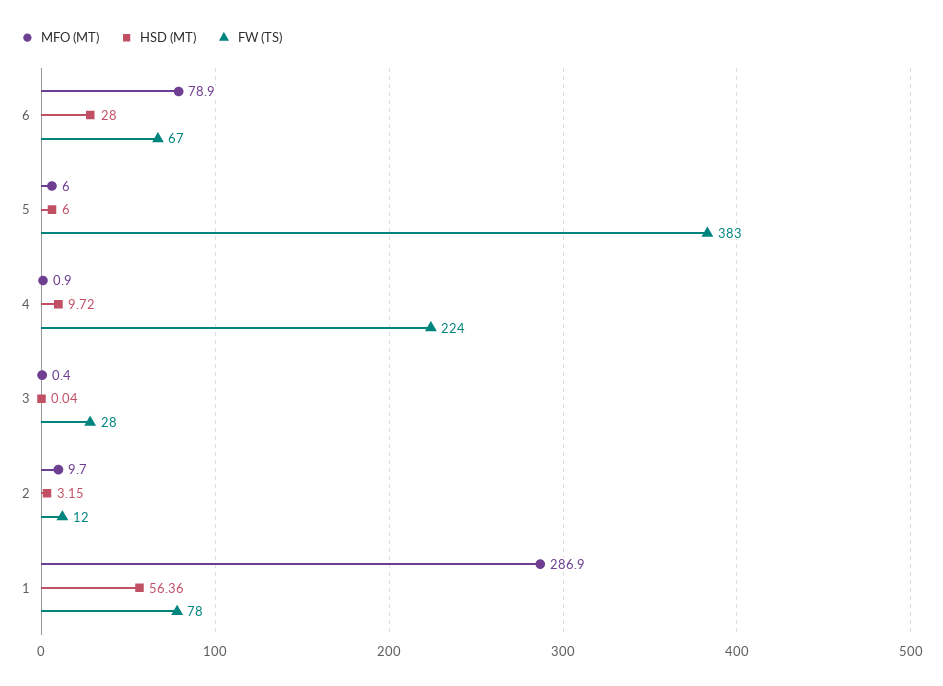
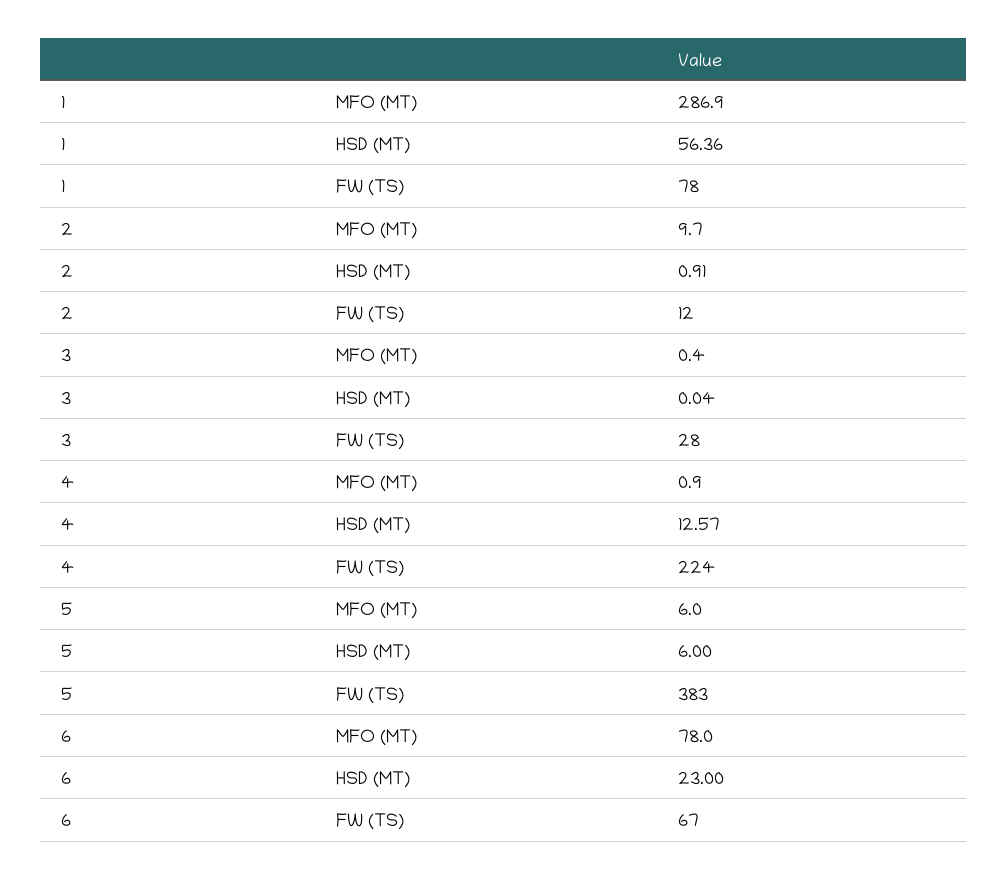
MFO (MT), 6: 78.9 -> 78
HSD (MT), 6: 28 -> 23
HSD (MT), 4: 9.72 -> 12.57
HSD (MT), 2: 3.15 -> 0.91

